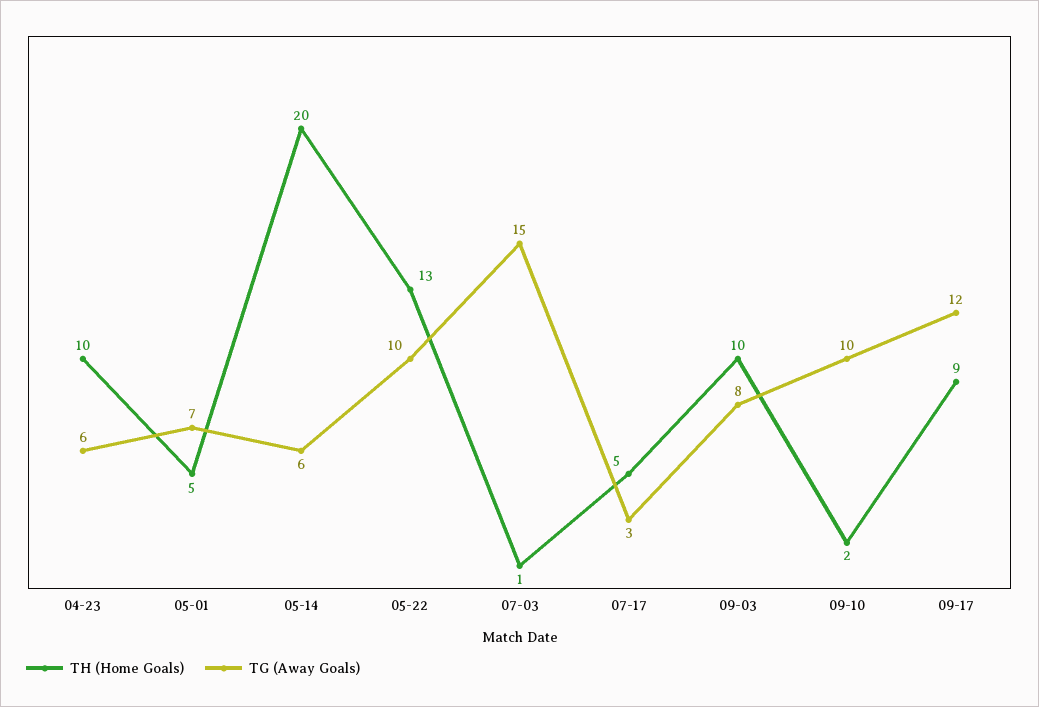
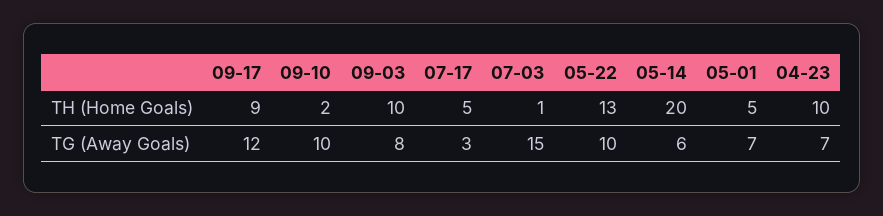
TG (Away Goals), 04-23: 6 -> 7

